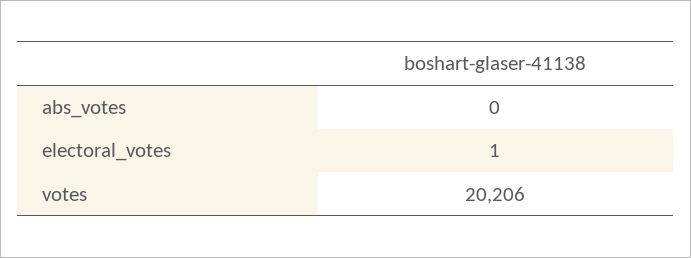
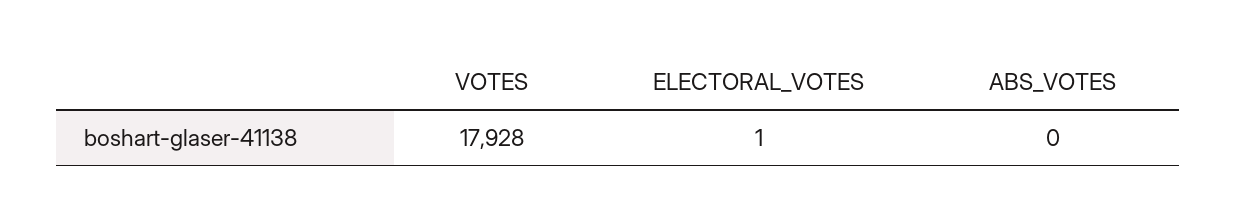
votes: 20206 -> 17928

